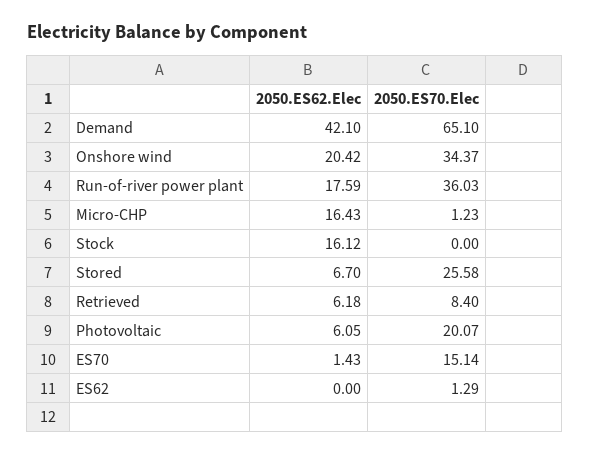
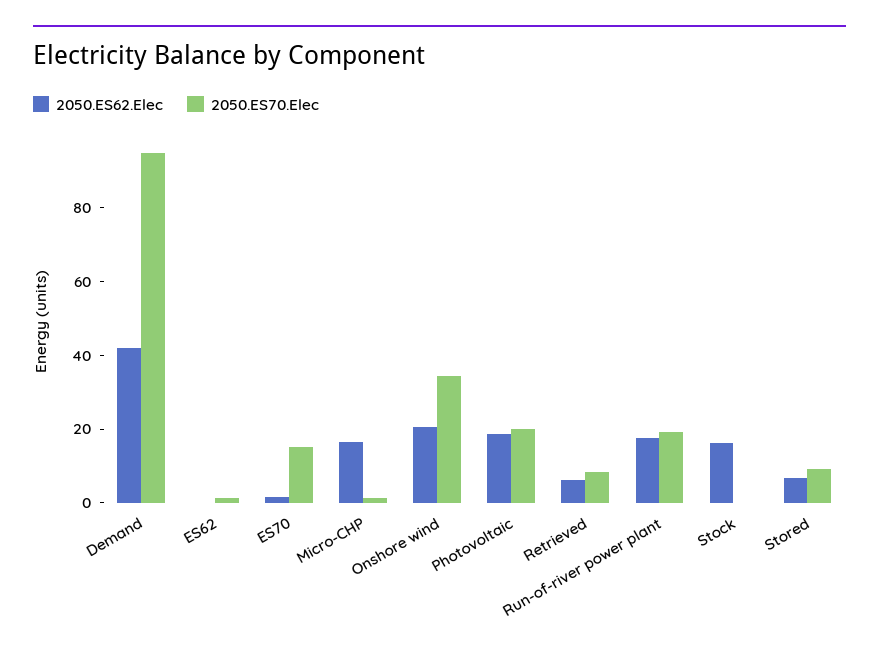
2050.ES70.Elec, Demand: 65.1 -> 95
2050.ES70.Elec, Run-of-river power plant: 36.03 -> 20
2050.ES70.Elec, Stored: 25.58 -> 10
2050.ES62.Elec, Photovoltaic: 6.05 -> 20

